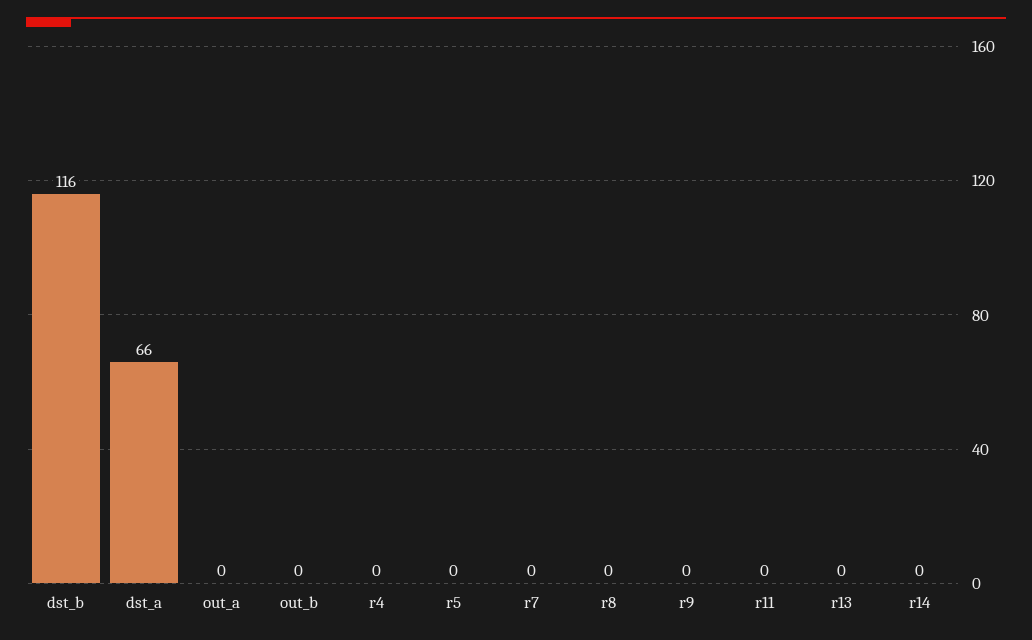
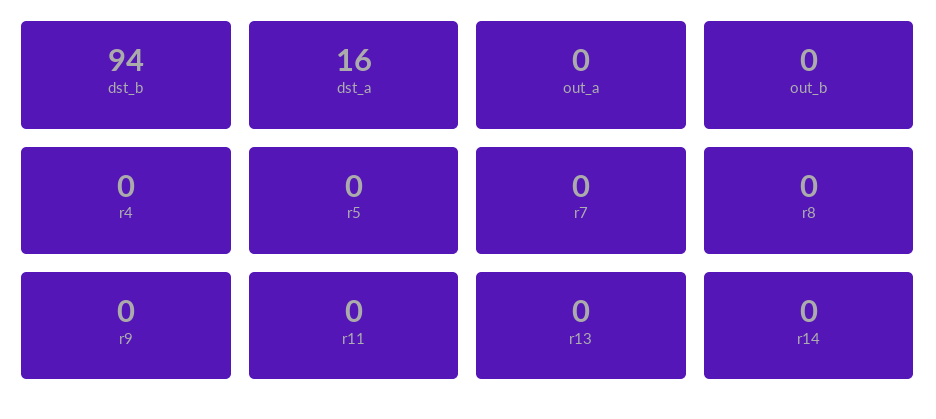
dst_b: 116 -> 94
dst_a: 66 -> 16

